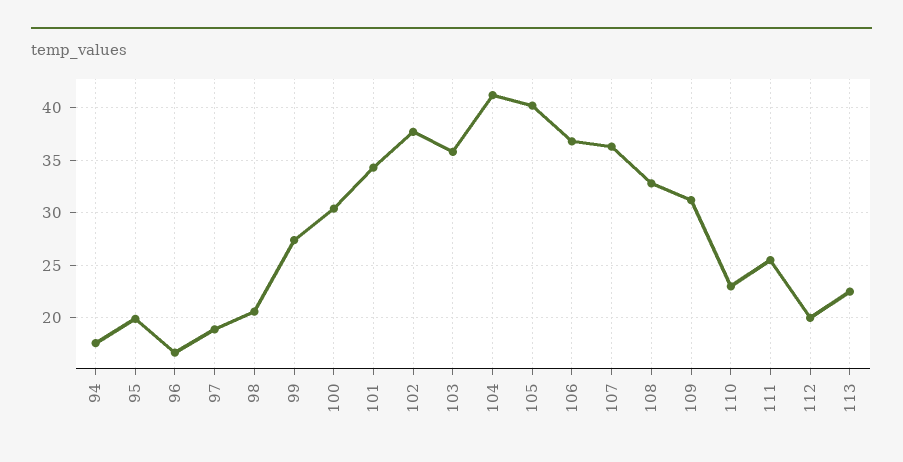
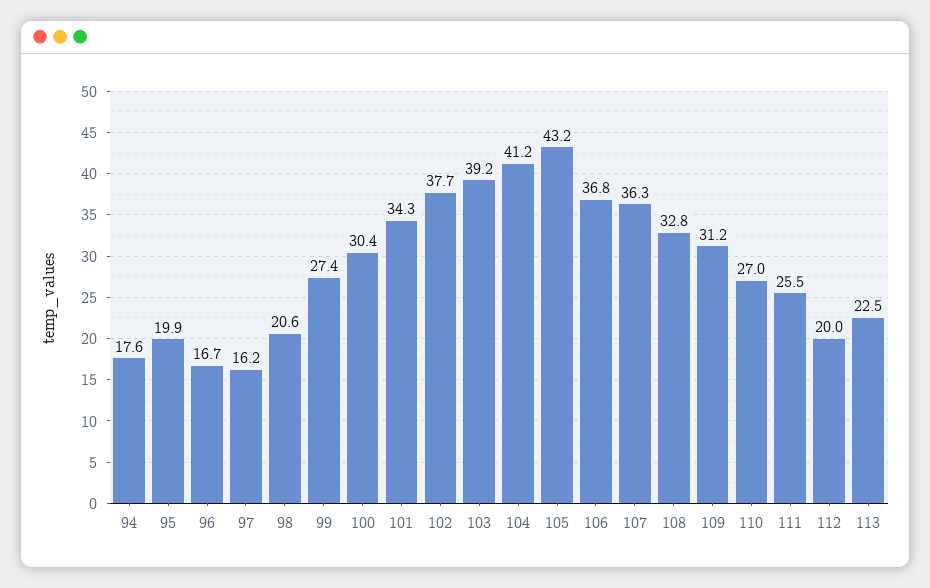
97: 19 -> 16.2
103: 36 -> 39.2
105: 40 -> 43.2
110: 23 -> 27

